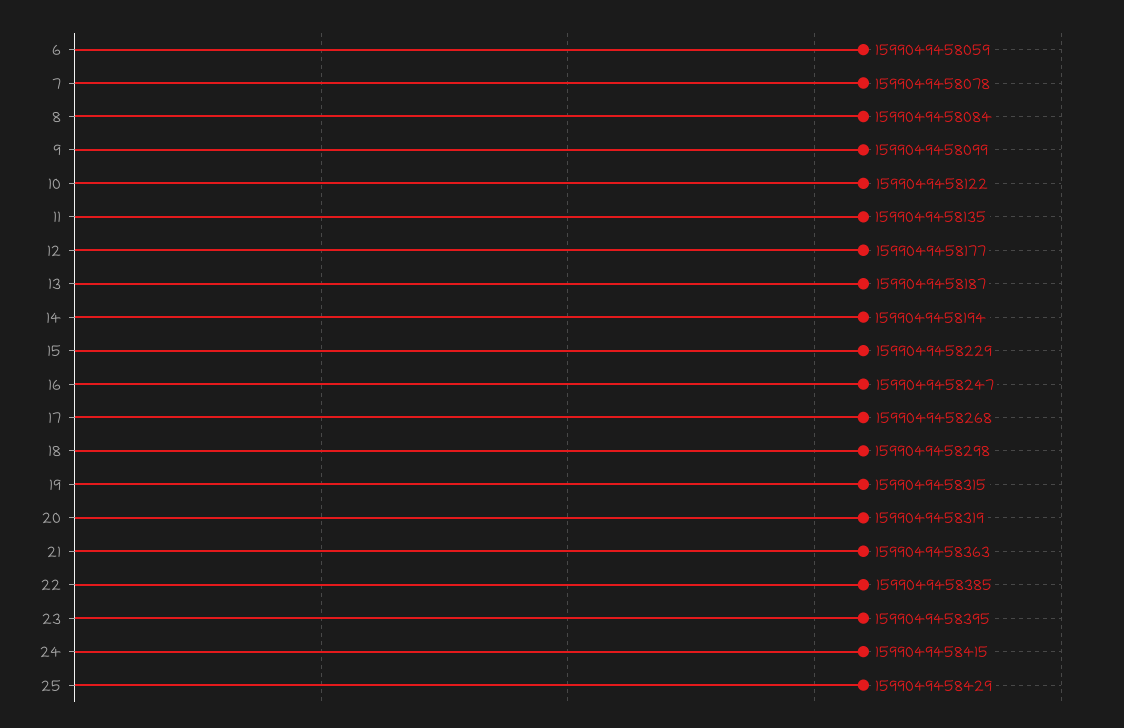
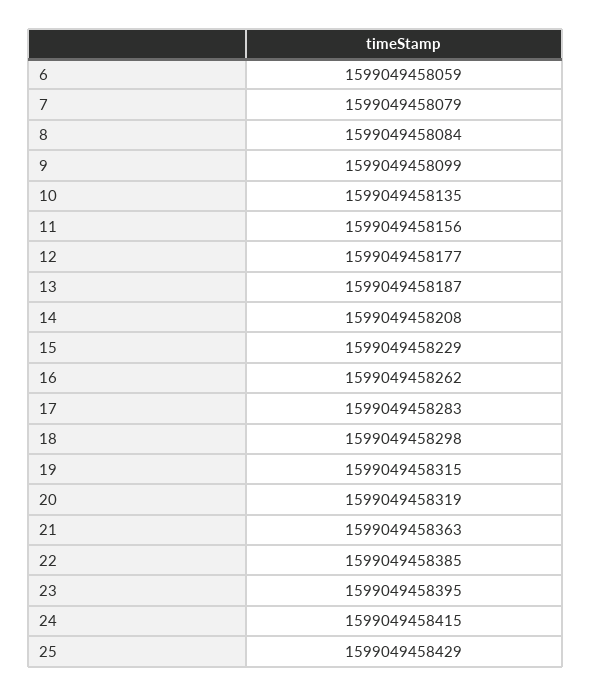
7: 1599049458078 -> 1599049458079
10: 1599049458122 -> 1599049458135
11: 1599049458135 -> 1599049458156
14: 1599049458194 -> 1599049458208
16: 1599049458247 -> 1599049458262
17: 1599049458268 -> 1599049458283

